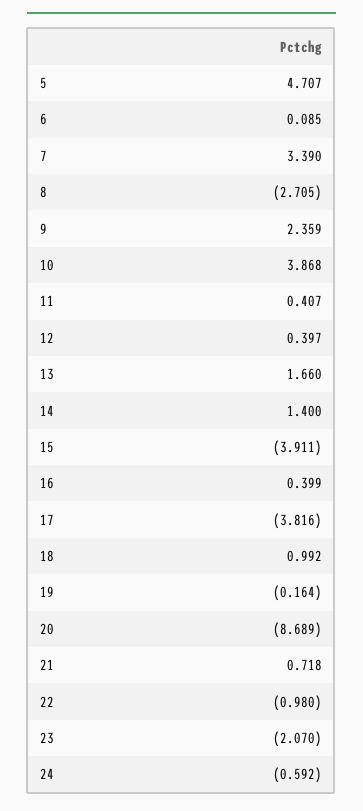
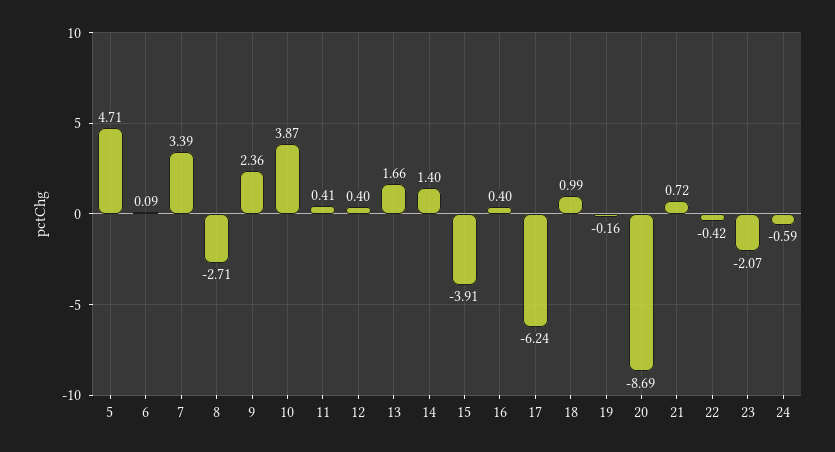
17: -3.816 -> -6.24
22: -0.98 -> -0.42

